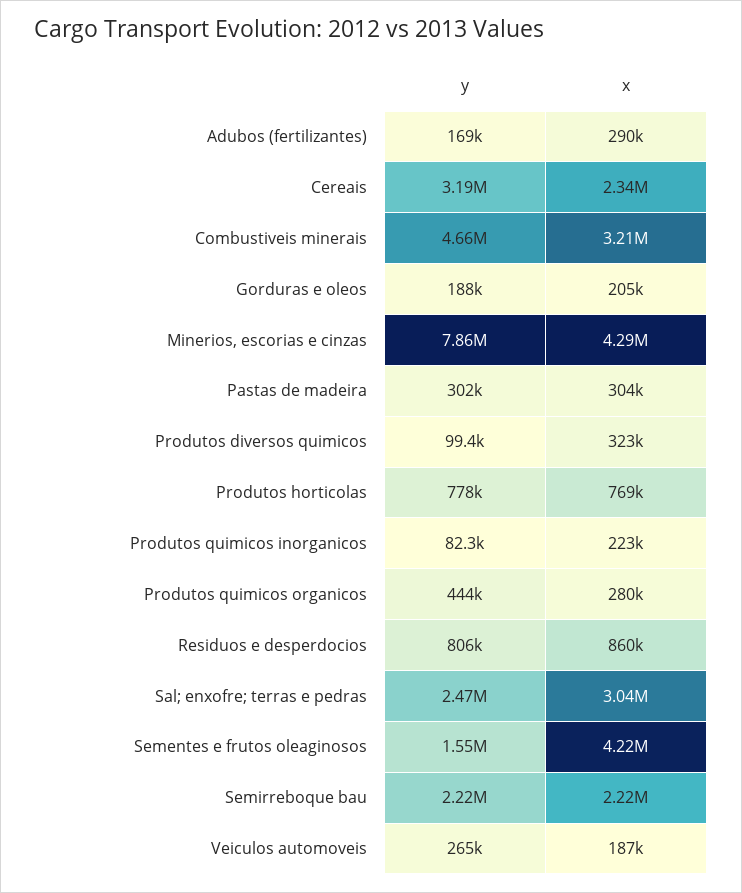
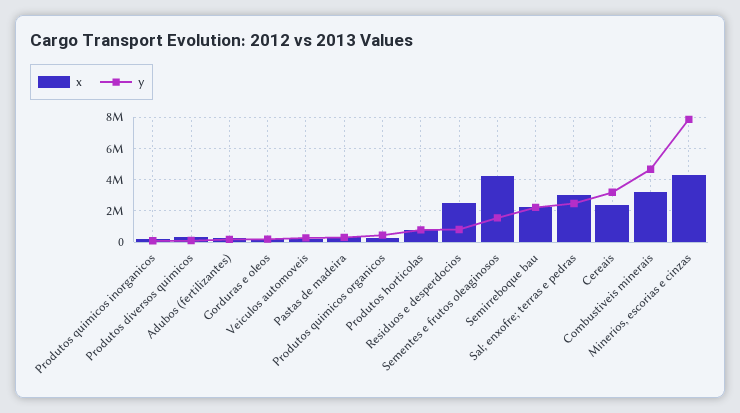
x, Residuos e desperdocios: 860000 -> 2500000

